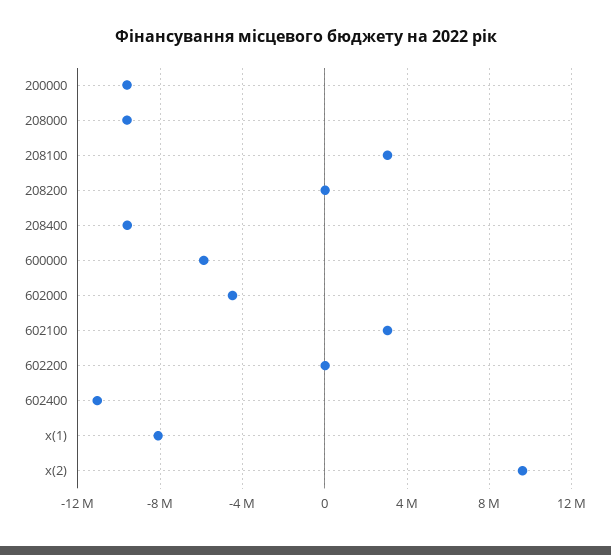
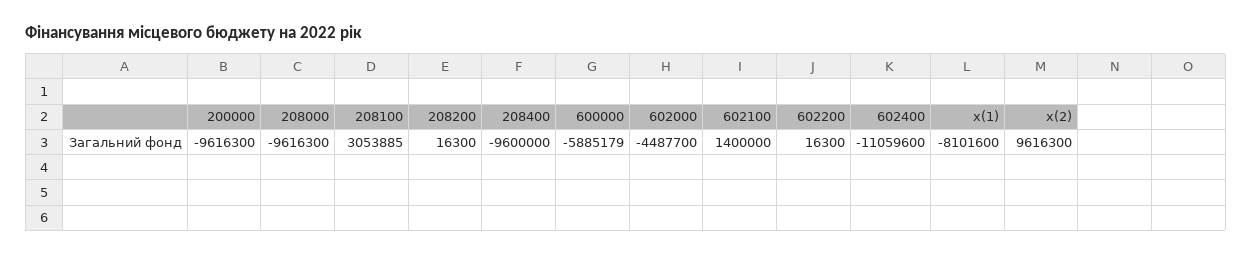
602100: 3000000 -> 1400000

